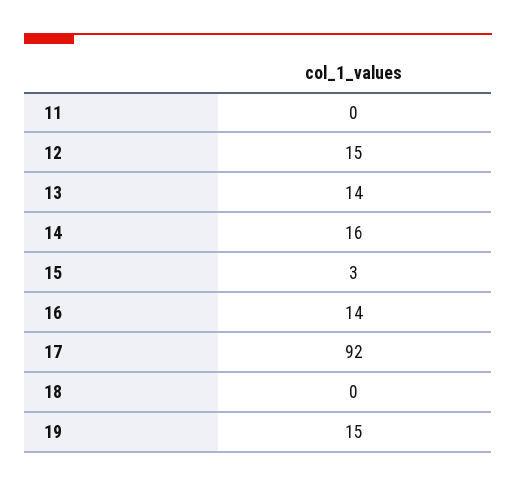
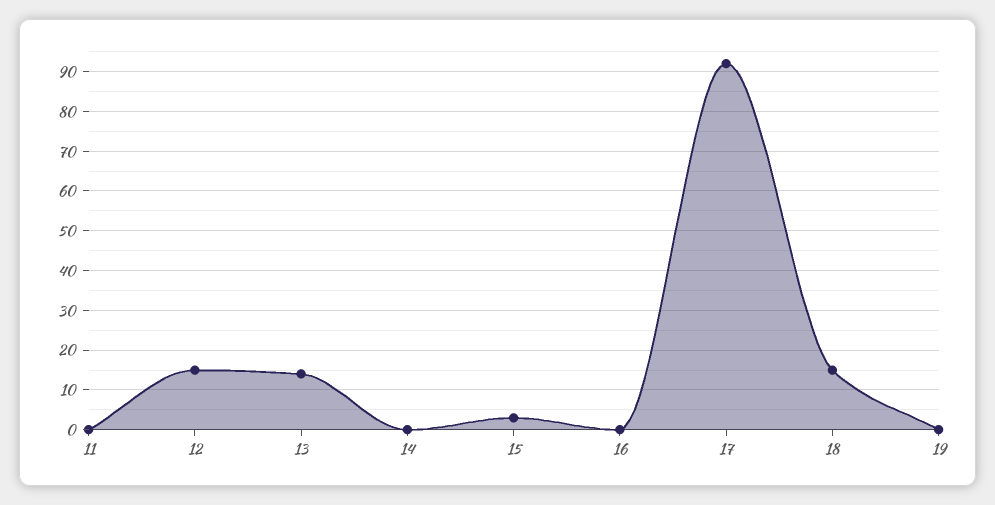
14: 16 -> 0
16: 14 -> 0
18: 0 -> 15
19: 15 -> 0

